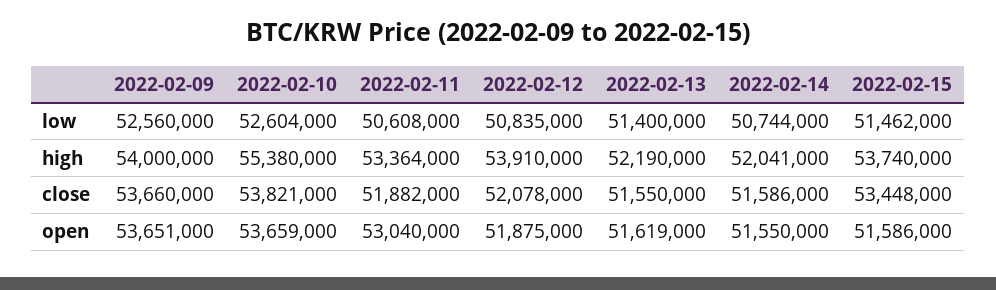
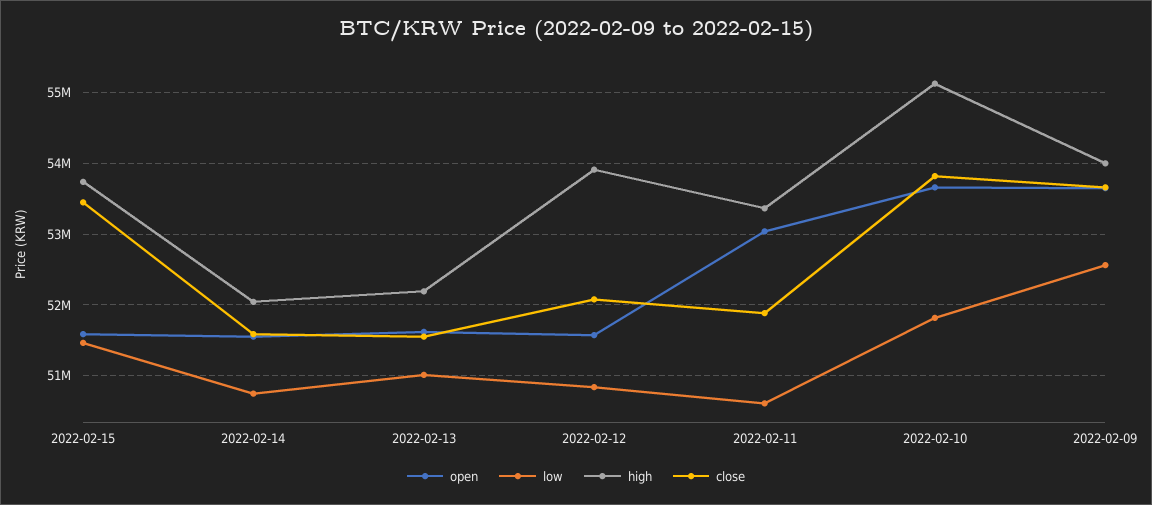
low, 2022-02-10: 52604000 -> 51800000
low, 2022-02-13: 51400000 -> 51000000
high, 2022-02-10: 55380000 -> 55100000
open, 2022-02-12: 51875000 -> 51600000

